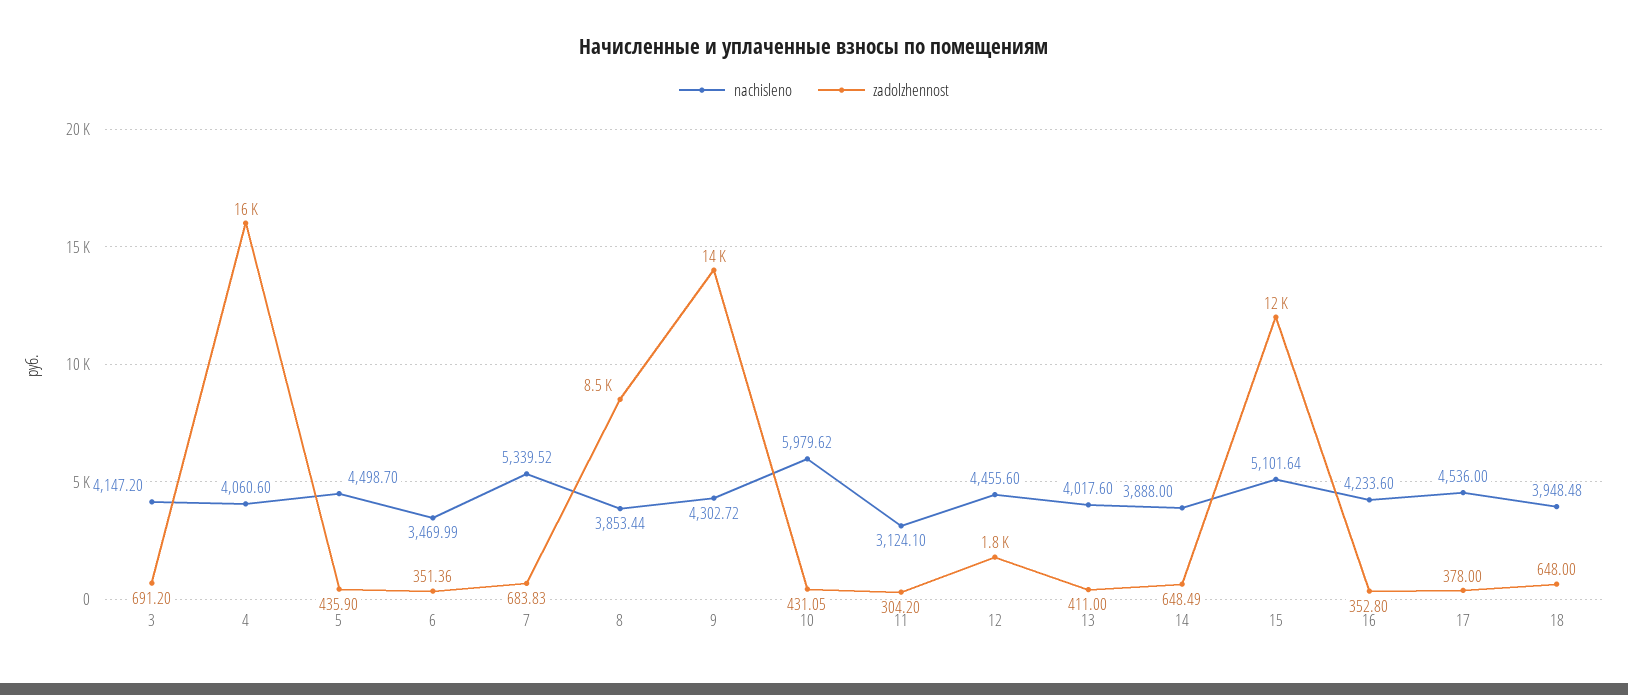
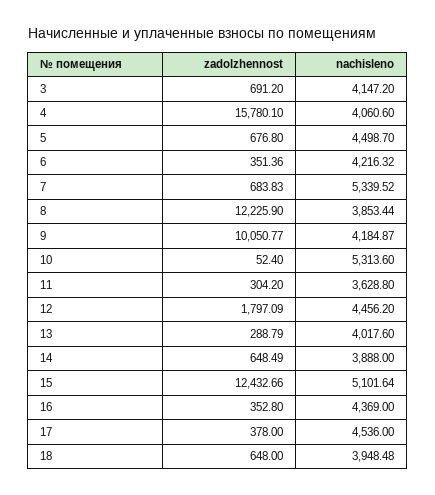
zadolzhennost, 5: 435.9 -> 676.8
nachisleno, 6: 3469.99 -> 4216.32
zadolzhennost, 8: 8500 -> 12225.9
nachisleno, 9: 4302.72 -> 4184.87
zadolzhennost, 9: 14000 -> 10050.77
nachisleno, 10: 5979.62 -> 5313.6
zadolzhennost, 10: 431.05 -> 52.4
nachisleno, 11: 3124.1 -> 3628.8
nachisleno, 12: 4455.6 -> 4456.2
zadolzhennost, 13: 411 -> 288.79
nachisleno, 16: 4233.6 -> 4369

